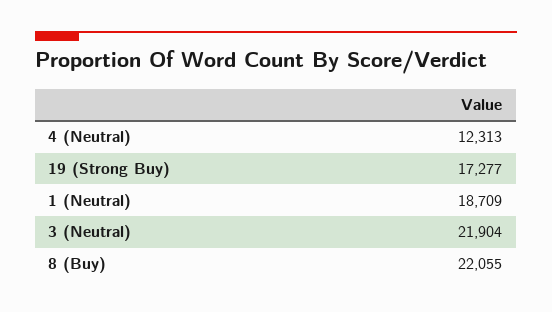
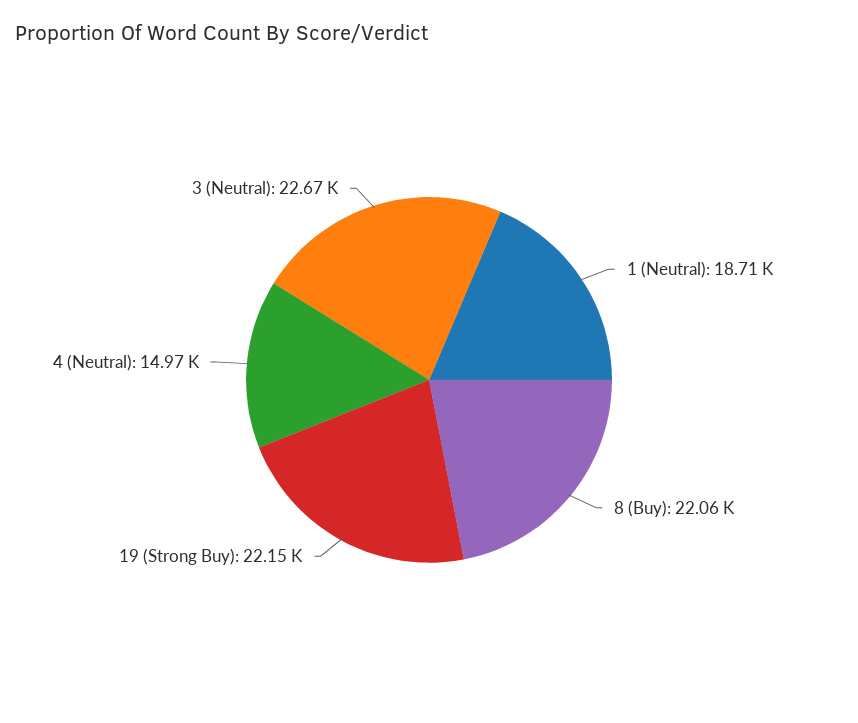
4 (Neutral): 12313 -> 14970
19 (Strong Buy): 17277 -> 22150
3 (Neutral): 21904 -> 22670

